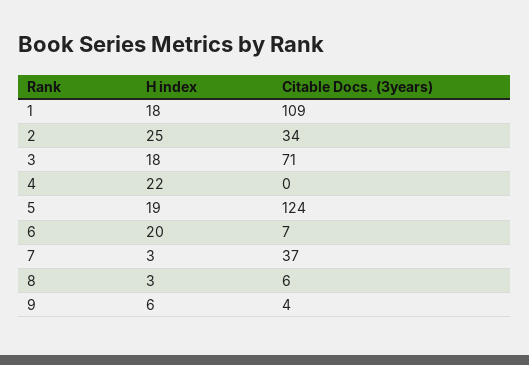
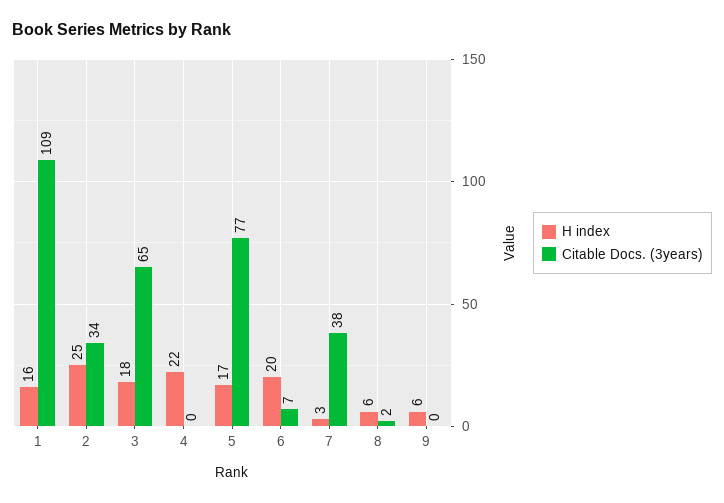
H index, 1: 18 -> 16
Citable Docs. (3years), 3: 71 -> 65
H index, 5: 19 -> 17
Citable Docs. (3years), 5: 124 -> 77
Citable Docs. (3years), 7: 37 -> 38
H index, 8: 3 -> 6
Citable Docs. (3years), 8: 6 -> 2
Citable Docs. (3years), 9: 4 -> 0

